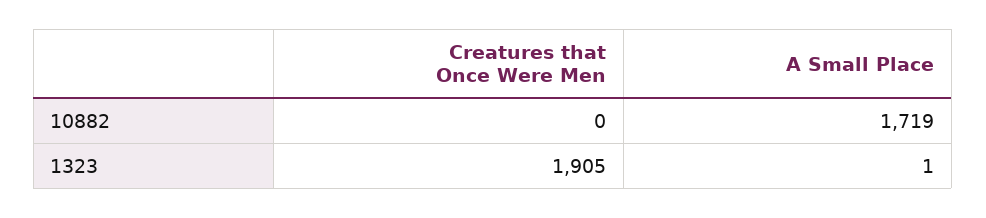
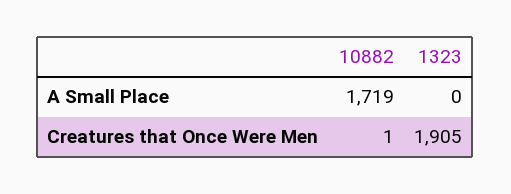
Creatures that Once Were Men, 10882: 0 -> 1
A Small Place, 1323: 1 -> 0

